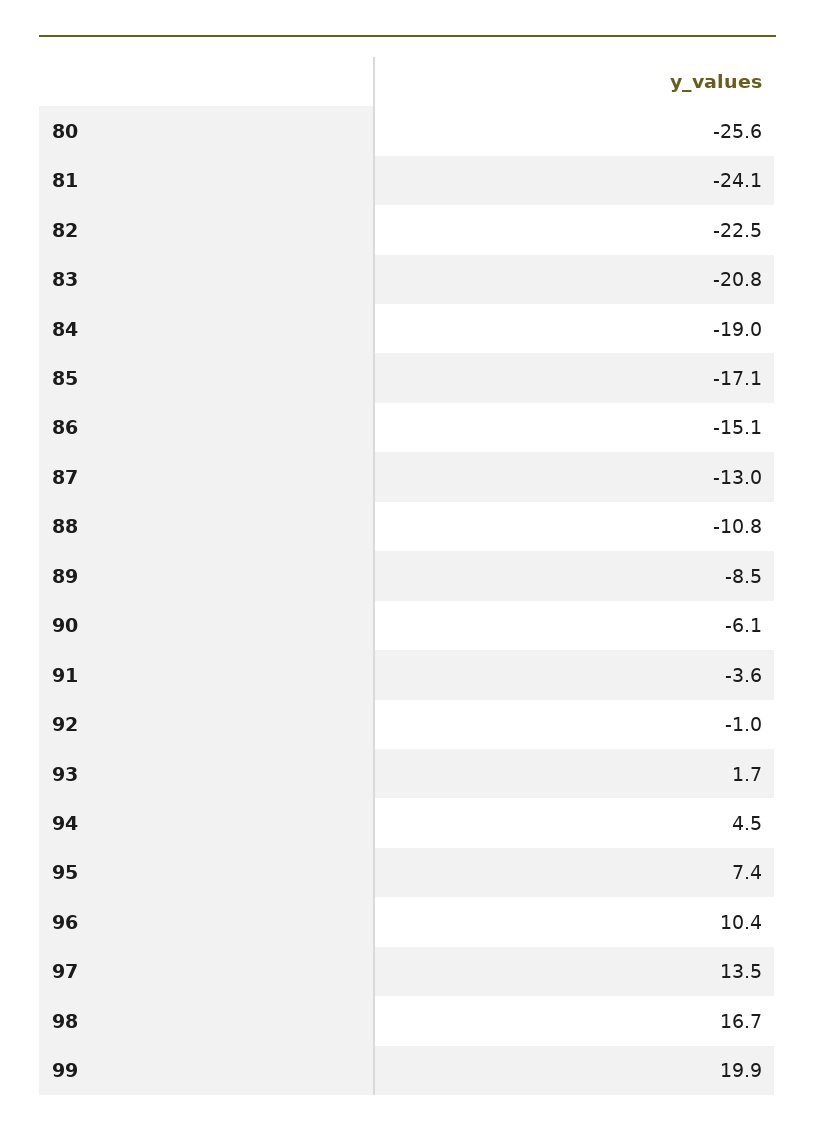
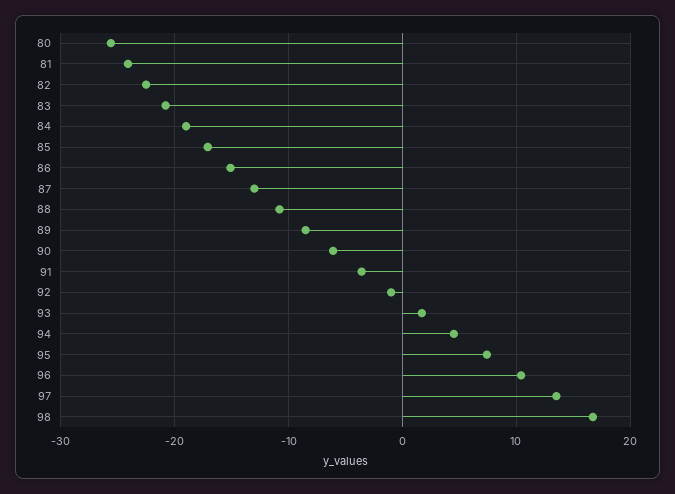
99: 19.9 -> none

